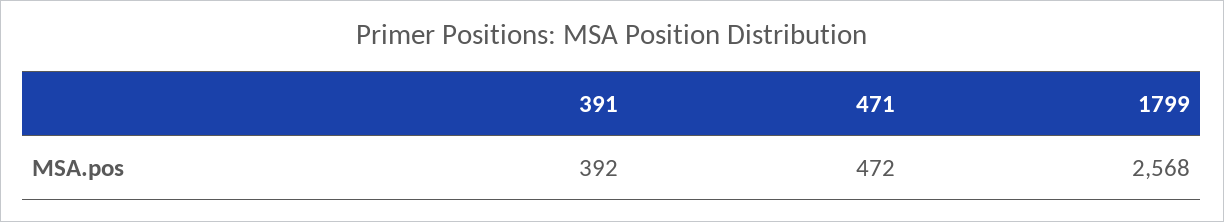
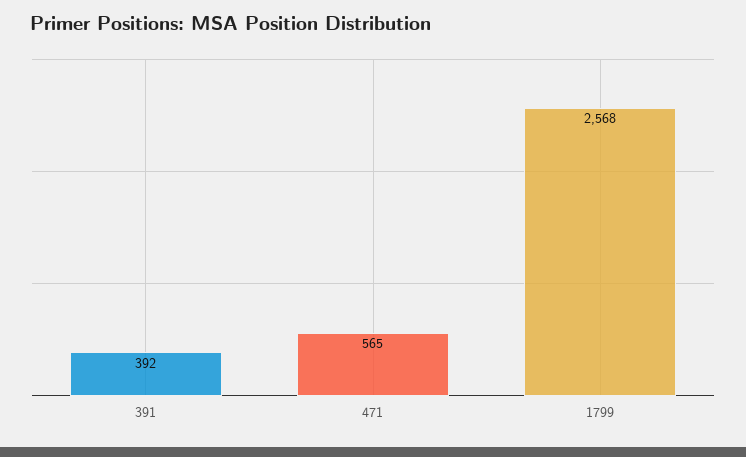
471: 472 -> 565

